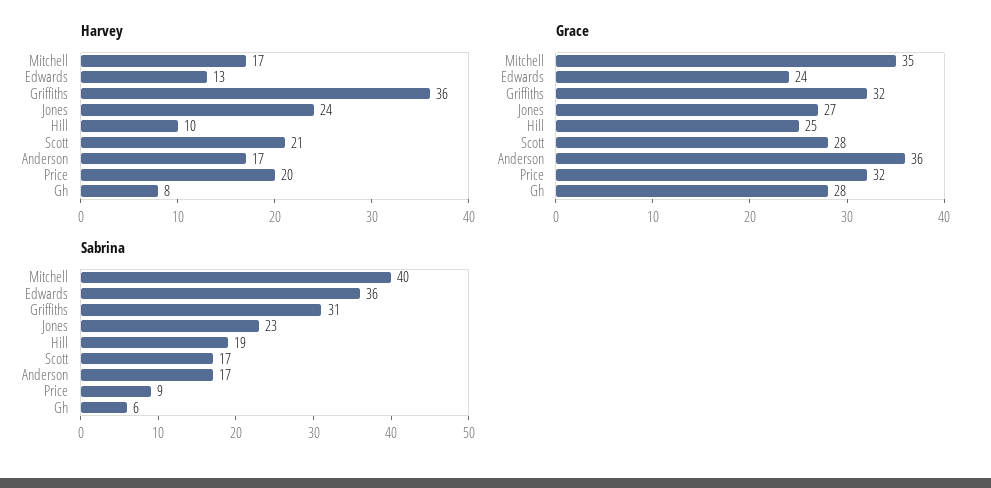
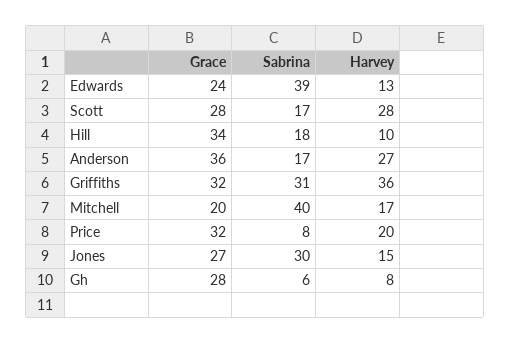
Harvey, Jones: 24 -> 15
Harvey, Scott: 21 -> 28
Harvey, Anderson: 17 -> 27
Grace, Mitchell: 35 -> 20
Grace, Hill: 25 -> 34
Sabrina, Edwards: 36 -> 39
Sabrina, Jones: 23 -> 30
Sabrina, Hill: 19 -> 18
Sabrina, Price: 9 -> 8

